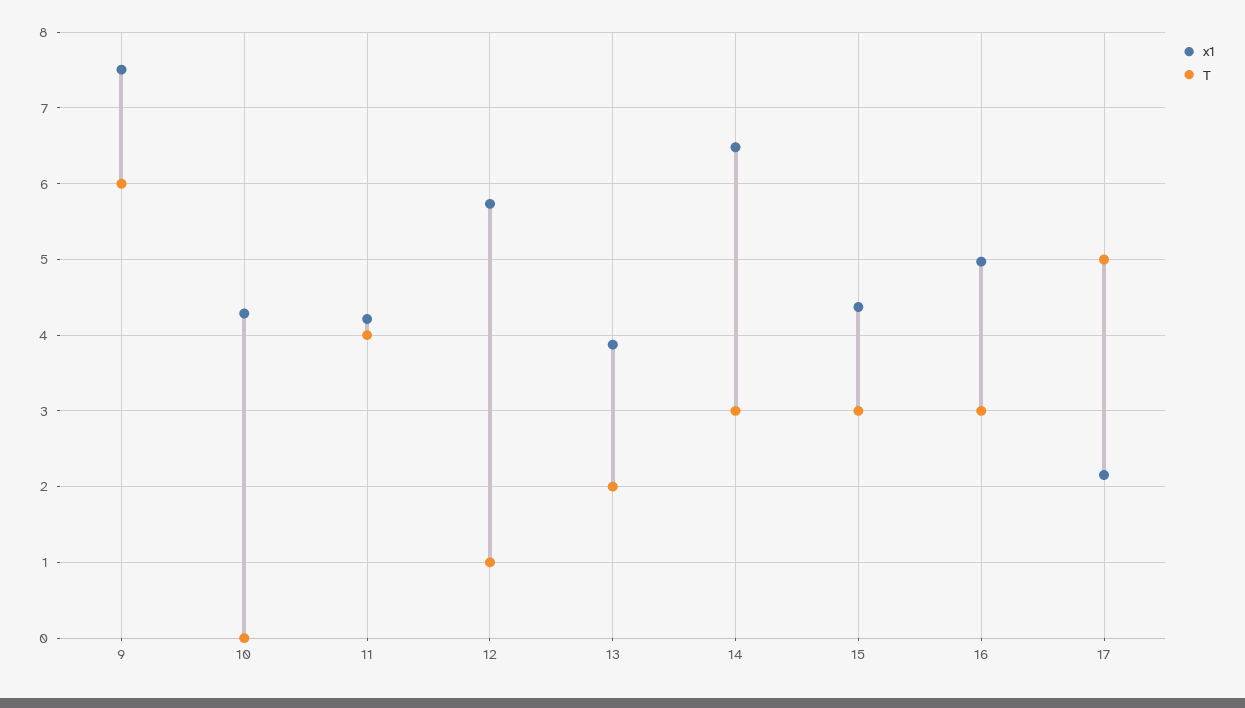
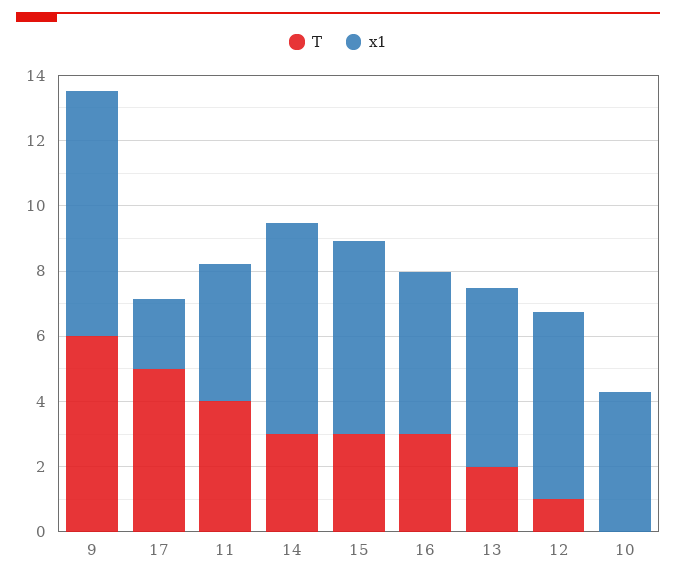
x1, 13: 3.9 -> 5.5
x1, 15: 4.4 -> 6

